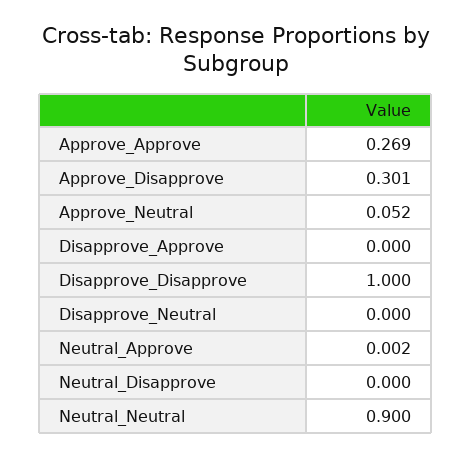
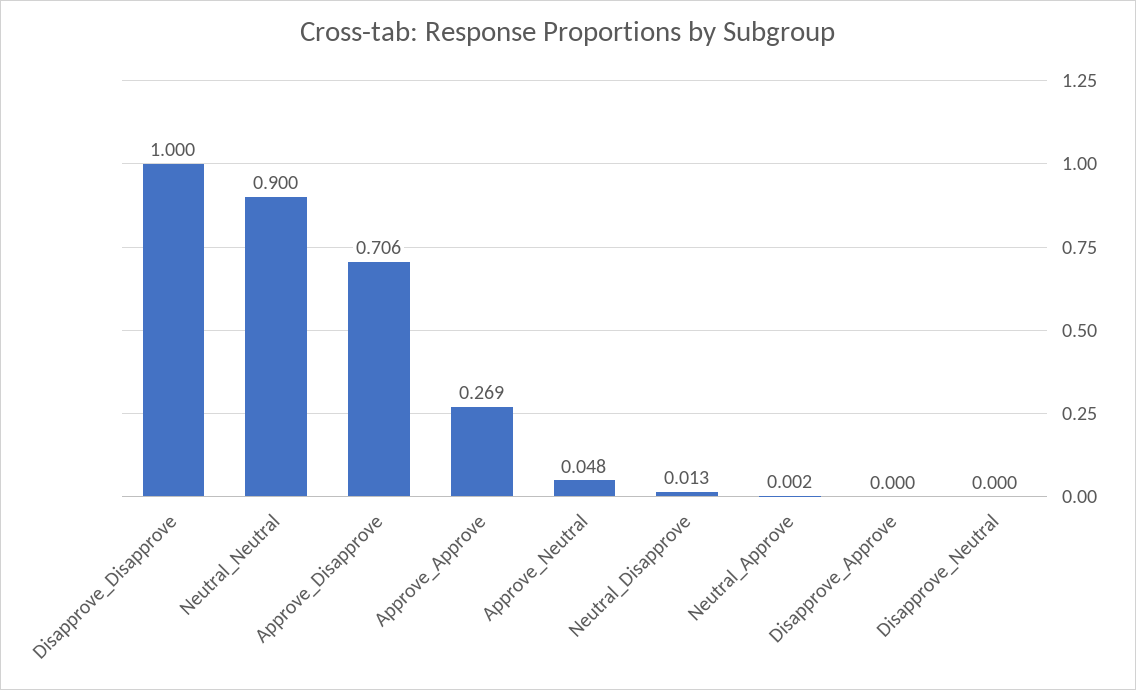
Approve_Disapprove: 0.301 -> 0.706
Approve_Neutral: 0.052 -> 0.048
Neutral_Disapprove: 0 -> 0.013

